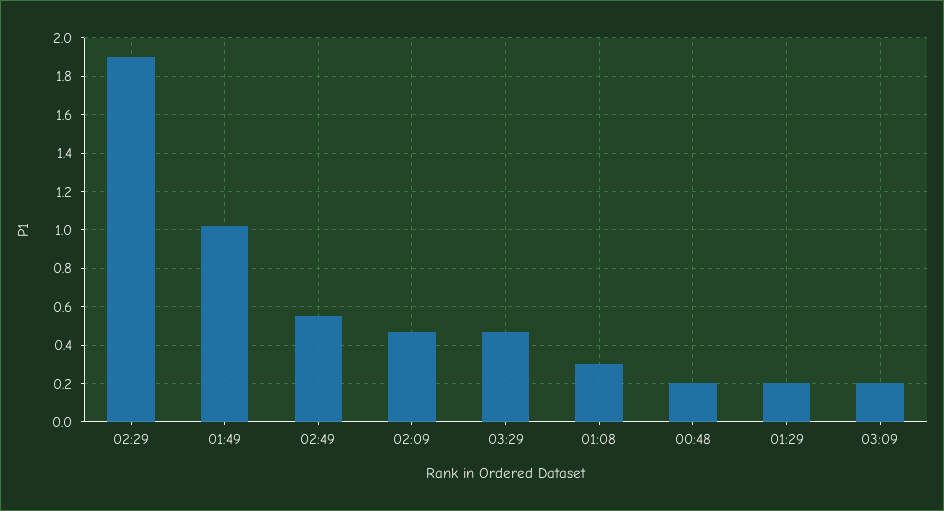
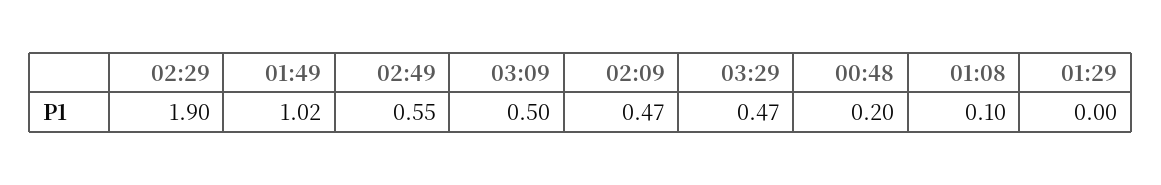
01:08: 0.3 -> 0.1
01:29: 0.2 -> 0
03:09: 0.2 -> 0.5

